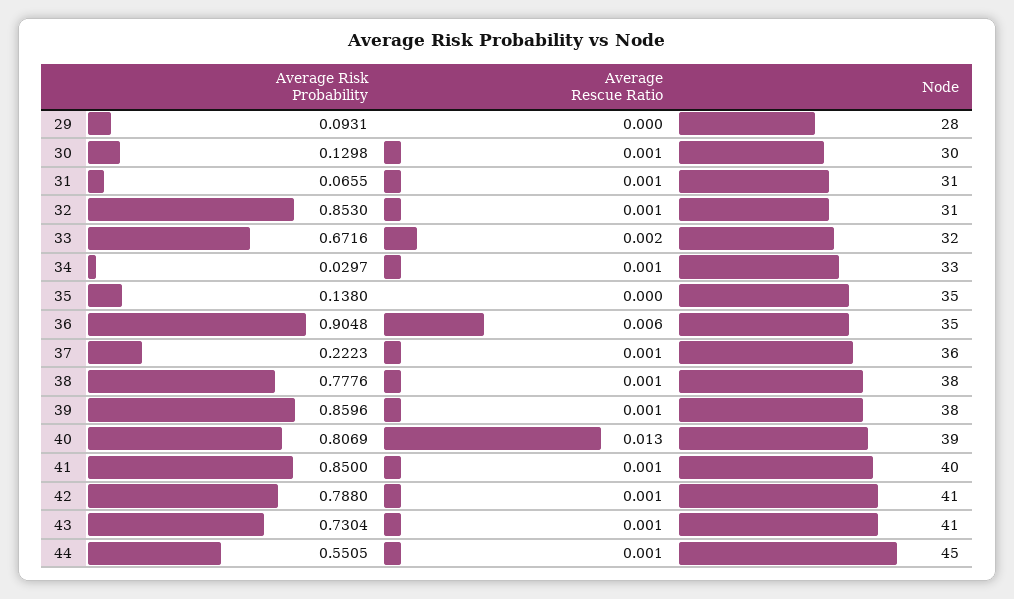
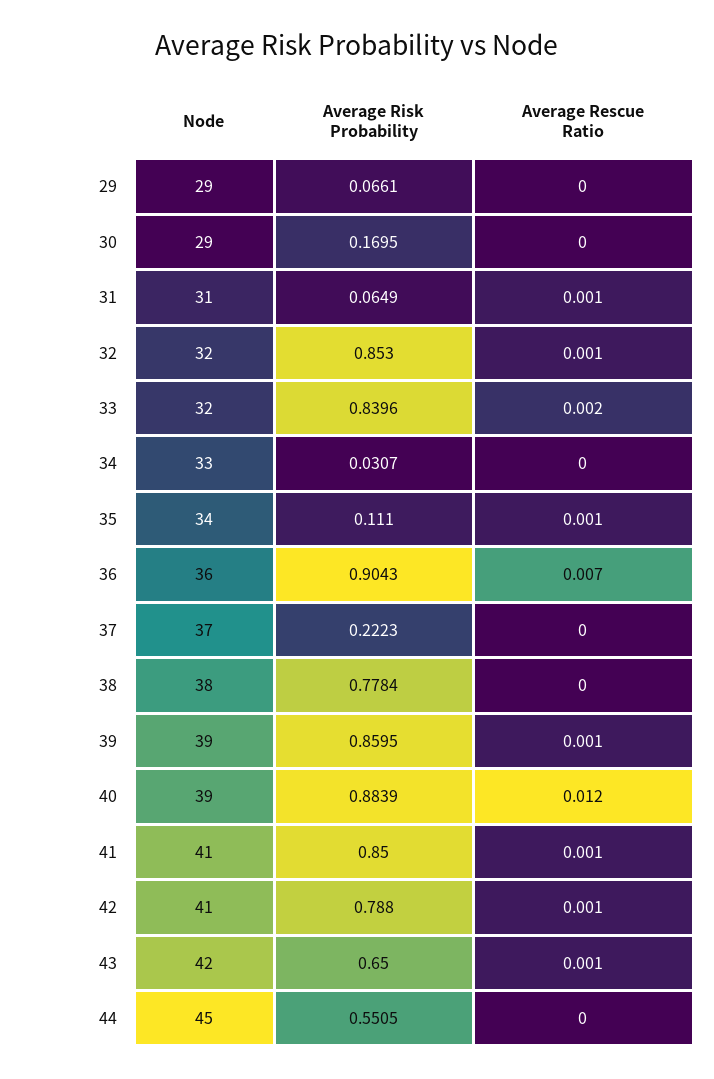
Average Risk Probability, 29: 0.0931 -> 0.0661
Node, 29: 28 -> 29
Average Risk Probability, 30: 0.1298 -> 0.1695
Average Rescue Ratio, 30: 0.001 -> 0
Node, 30: 30 -> 29
Average Risk Probability, 31: 0.0655 -> 0.0649
Node, 32: 31 -> 32
Average Risk Probability, 33: 0.6716 -> 0.8396
Average Risk Probability, 34: 0.0297 -> 0.0307
Average Rescue Ratio, 34: 0.001 -> 0
Average Risk Probability, 35: 0.138 -> 0.111
Average Rescue Ratio, 35: 0 -> 0.001
Node, 35: 35 -> 34
Average Risk Probability, 36: 0.9048 -> 0.9043
Average Rescue Ratio, 36: 0.006 -> 0.007
Node, 36: 35 -> 36
Average Rescue Ratio, 37: 0.001 -> 0
Node, 37: 36 -> 37
Average Risk Probability, 38: 0.7776 -> 0.7784
Average Rescue Ratio, 38: 0.001 -> 0
Average Risk Probability, 39: 0.8596 -> 0.8595
Node, 39: 38 -> 39
Average Risk Probability, 40: 0.8069 -> 0.8839
Average Rescue Ratio, 40: 0.013 -> 0.012
Node, 41: 40 -> 41
Average Risk Probability, 43: 0.7304 -> 0.65
Node, 43: 41 -> 42
Average Rescue Ratio, 44: 0.001 -> 0

